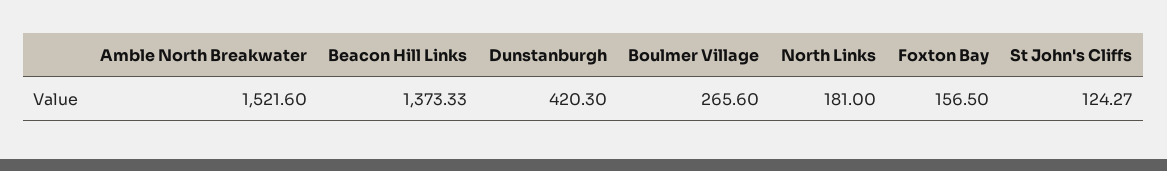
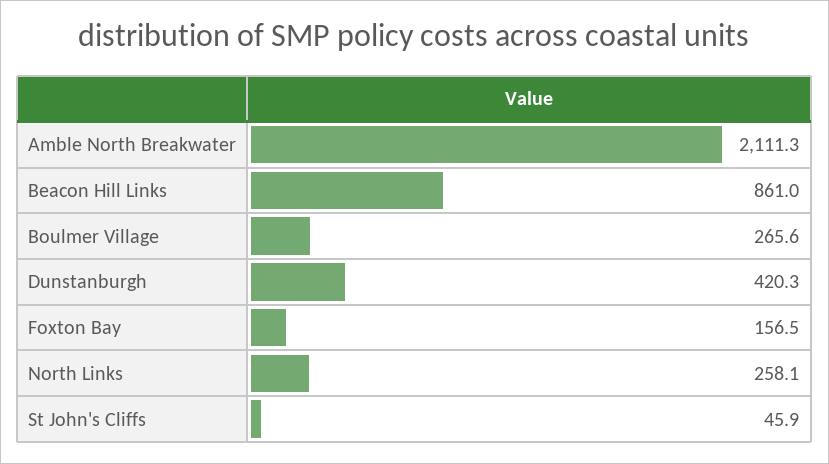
Amble North Breakwater: 1521.6 -> 2111.3
Beacon Hill Links: 1373.33 -> 861
North Links: 181 -> 258.1
St John's Cliffs: 124.27 -> 45.9

